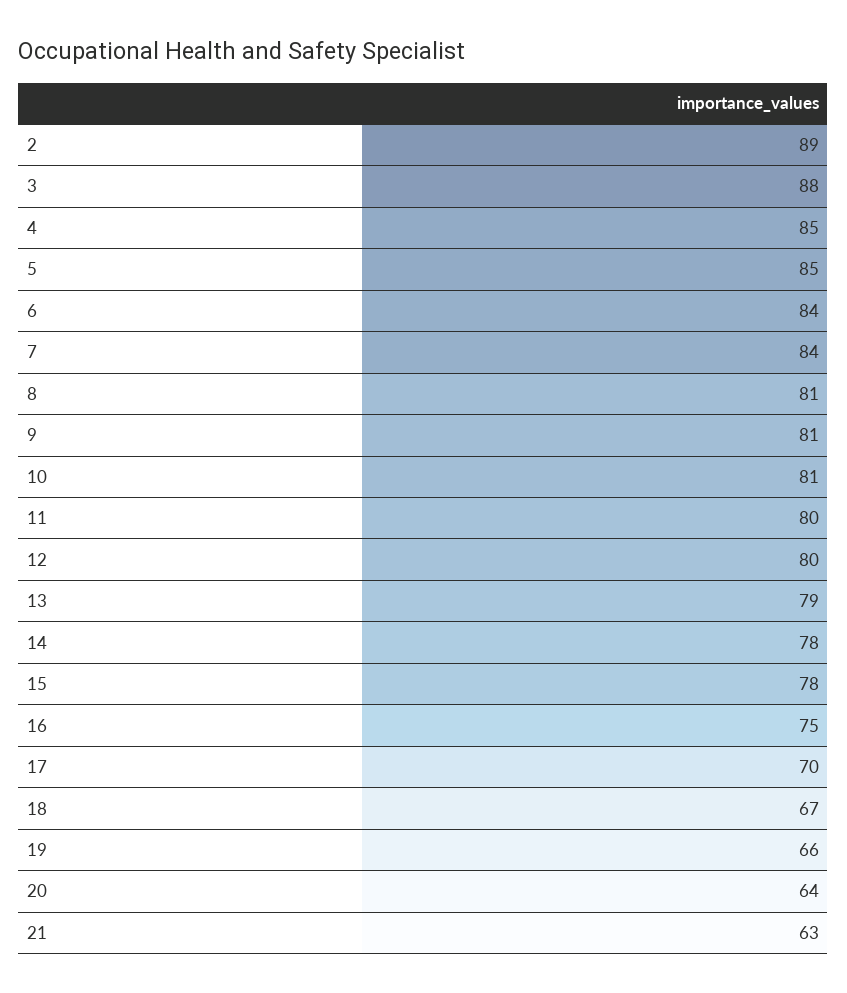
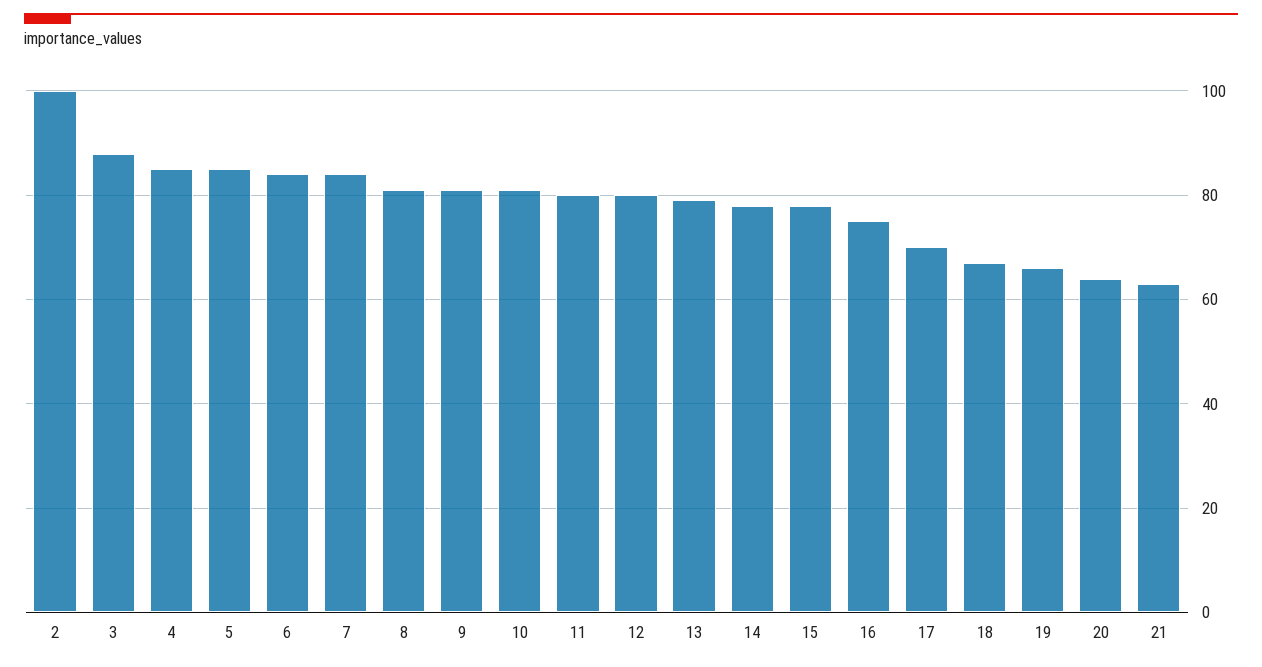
2: 89 -> 100

